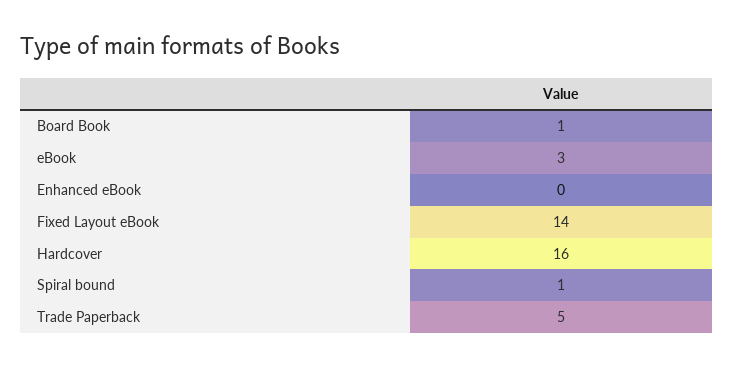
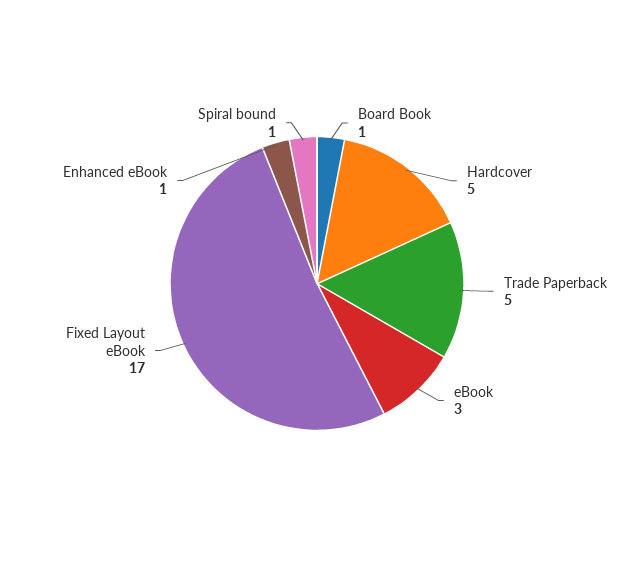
Enhanced eBook: 0 -> 1
Fixed Layout eBook: 14 -> 17
Hardcover: 16 -> 5

